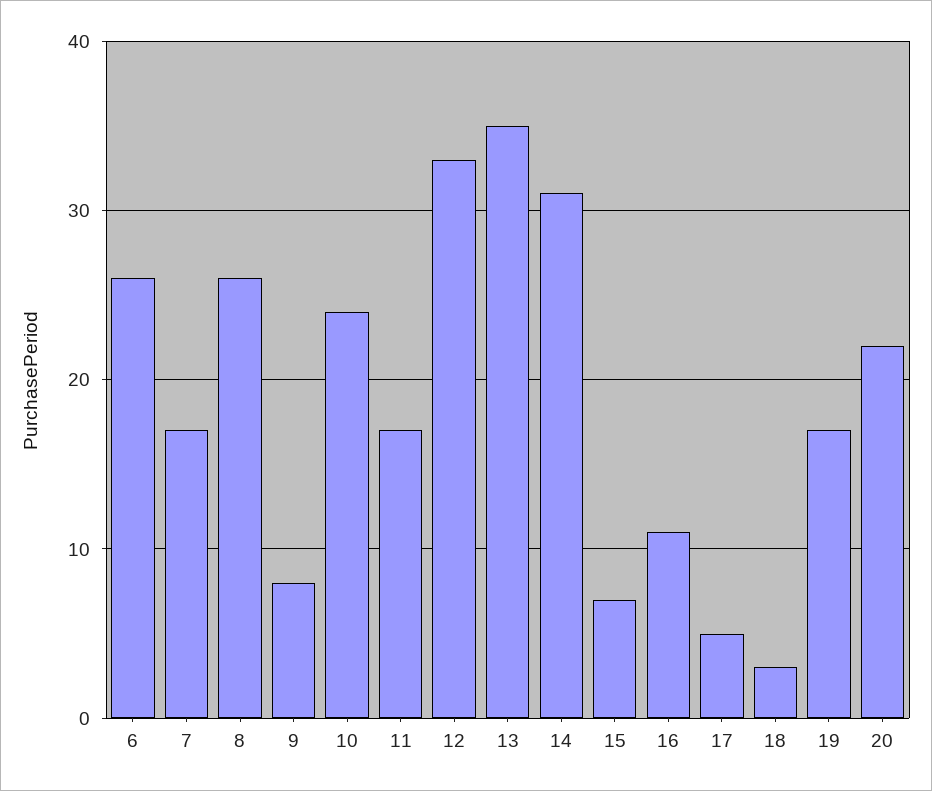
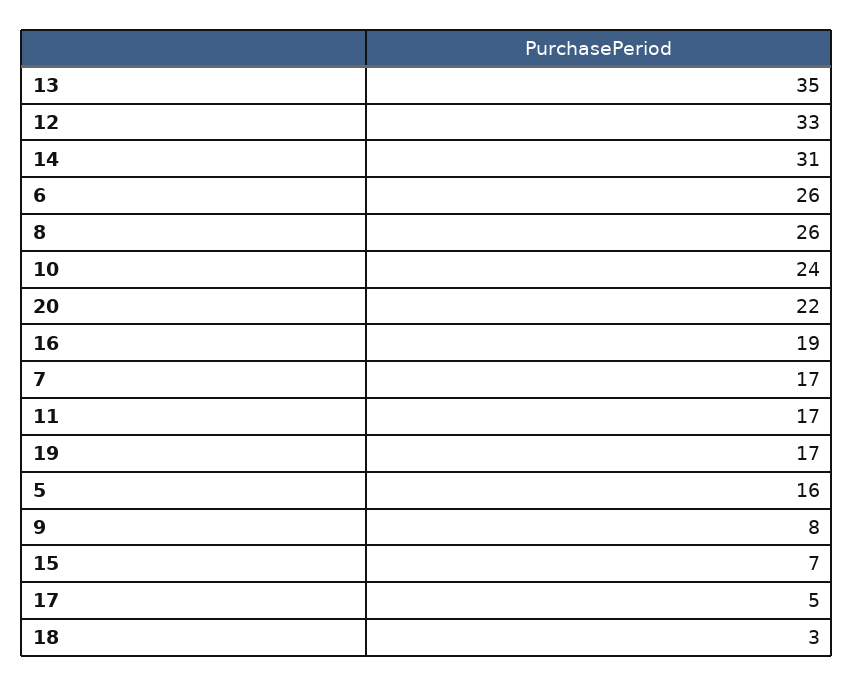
16: 11 -> 19
5: none -> 16

